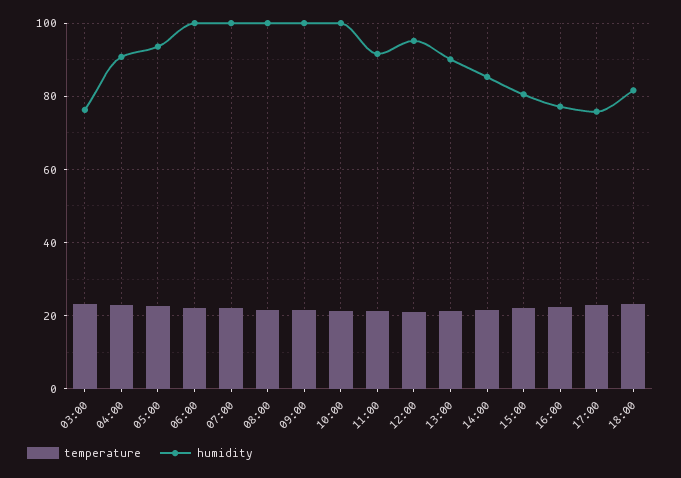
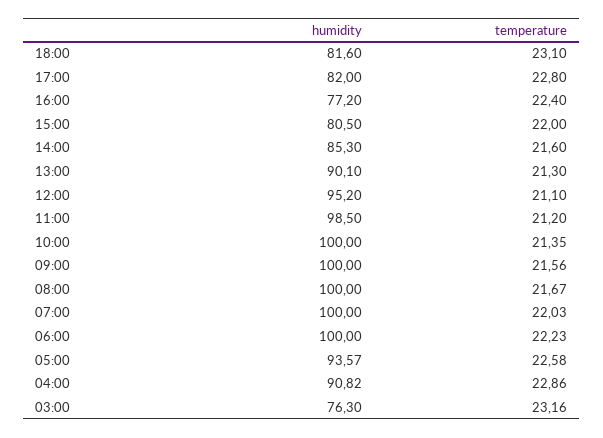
humidity, 11:00: 92 -> 98.5
humidity, 17:00: 76 -> 82

